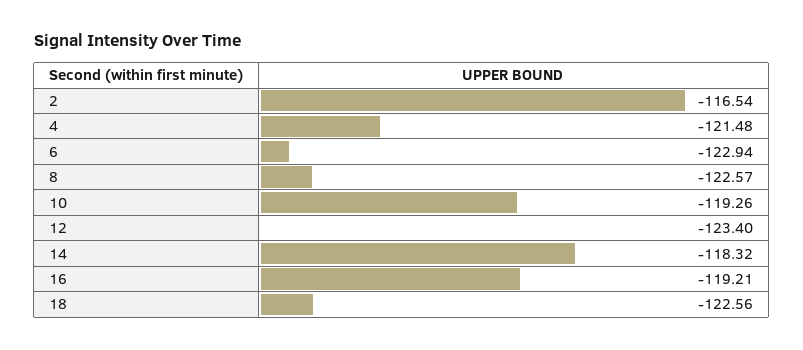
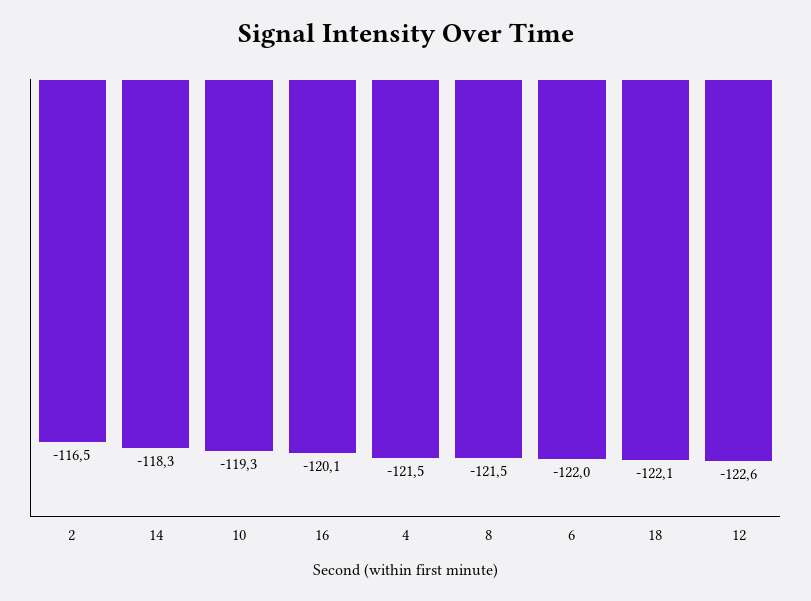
6: -122.94 -> -122
8: -122.57 -> -121.5
12: -123.4 -> -122.6
16: -119.21 -> -120.1
18: -122.56 -> -122.1

